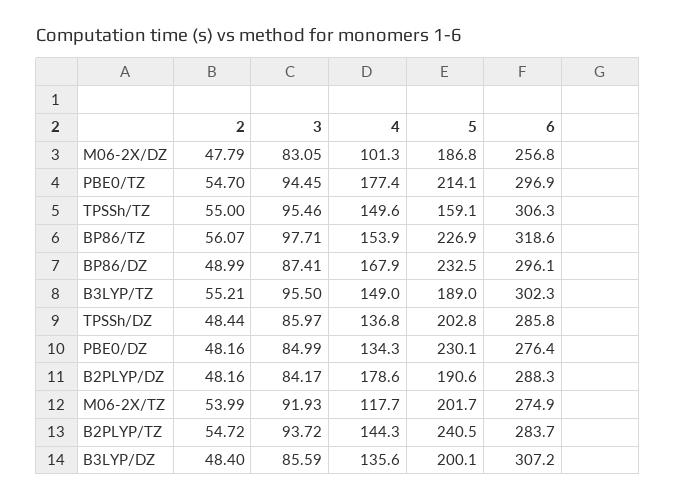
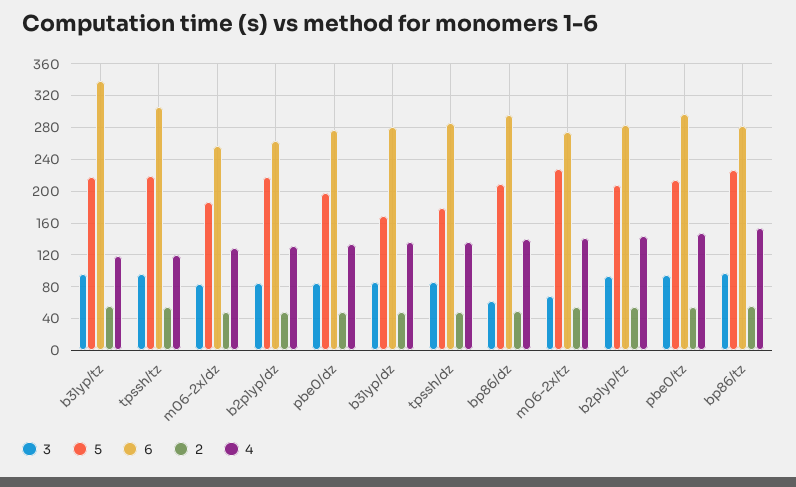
4, M06-2X/DZ: 101.3 -> 130
4, PBE0/TZ: 177.4 -> 150
4, TPSSh/TZ: 149.6 -> 120
5, TPSSh/TZ: 159.1 -> 220
6, BP86/TZ: 318.6 -> 280
3, BP86/DZ: 87.41 -> 60
4, BP86/DZ: 167.9 -> 140
5, BP86/DZ: 232.5 -> 210
4, B3LYP/TZ: 149 -> 120
5, B3LYP/TZ: 189 -> 220
6, B3LYP/TZ: 302.3 -> 340
5, TPSSh/DZ: 202.8 -> 180
5, PBE0/DZ: 230.1 -> 200
4, B2PLYP/DZ: 178.6 -> 130
5, B2PLYP/DZ: 190.6 -> 220
6, B2PLYP/DZ: 288.3 -> 260
3, M06-2X/TZ: 91.93 -> 70
4, M06-2X/TZ: 117.7 -> 140
5, M06-2X/TZ: 201.7 -> 230
5, B2PLYP/TZ: 240.5 -> 210
5, B3LYP/DZ: 200.1 -> 170
6, B3LYP/DZ: 307.2 -> 280

